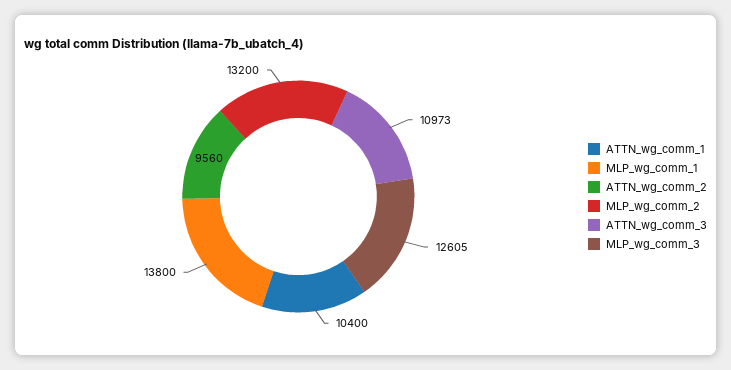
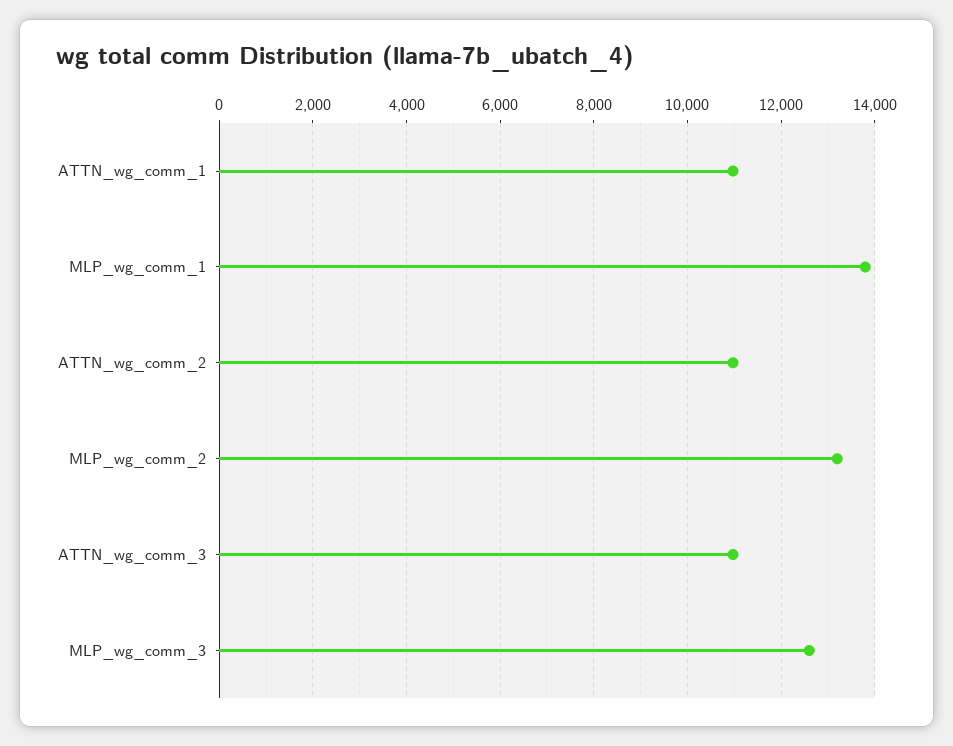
ATTN_wg_comm_1: 10400 -> 11000
ATTN_wg_comm_2: 9560 -> 11000

